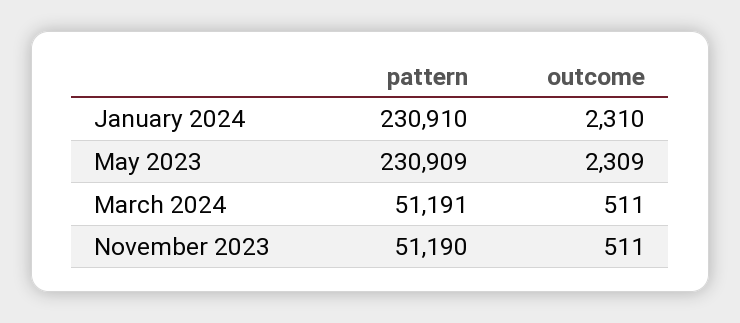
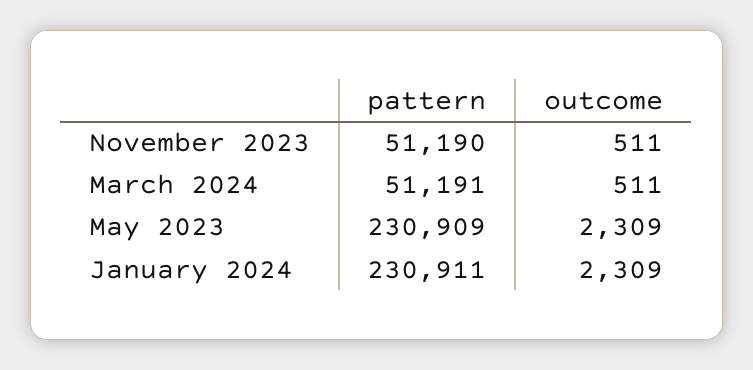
pattern, January 2024: 230910 -> 230911
outcome, January 2024: 2310 -> 2309

